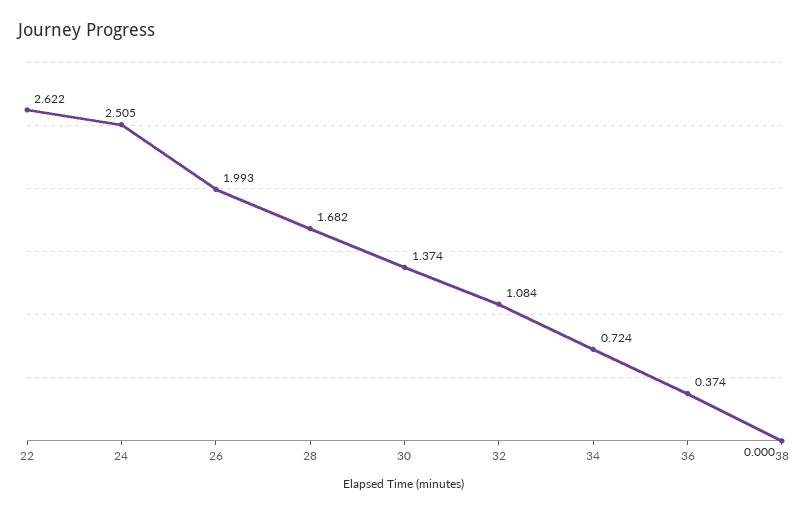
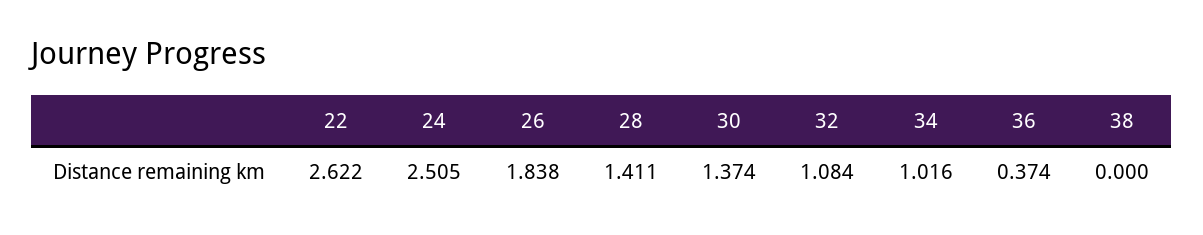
26: 1.993 -> 1.838
28: 1.682 -> 1.411
34: 0.724 -> 1.016

